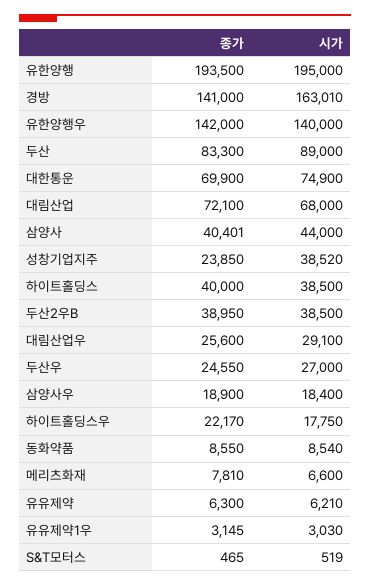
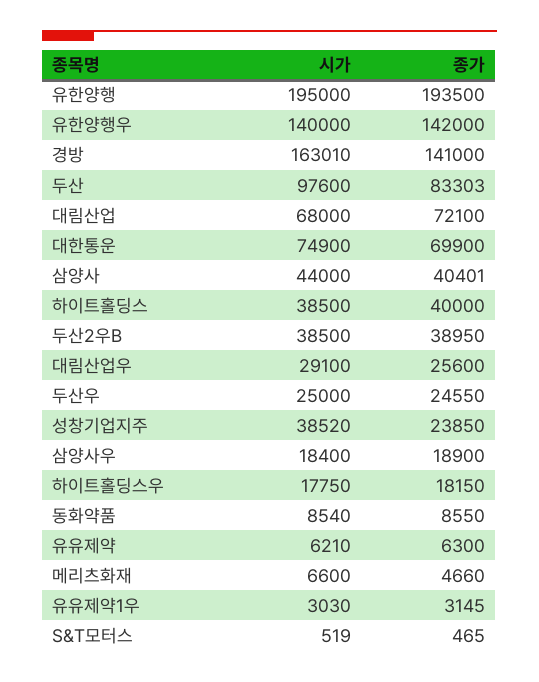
종가, 두산: 83300 -> 83303
시가, 두산: 89000 -> 97600
시가, 두산우: 27000 -> 25000
종가, 하이트홀딩스우: 22170 -> 18150
종가, 메리츠화재: 7810 -> 4660

